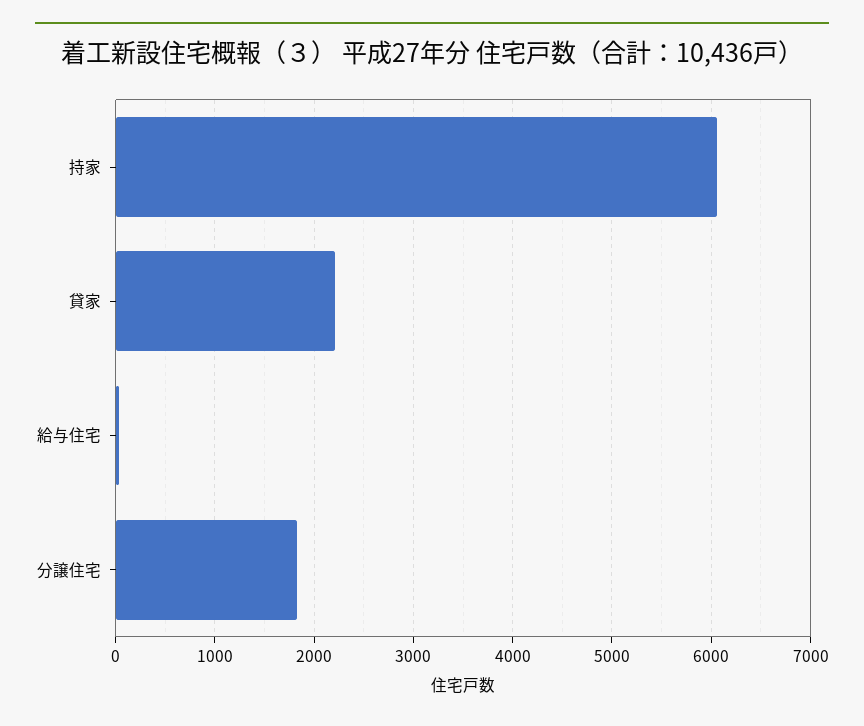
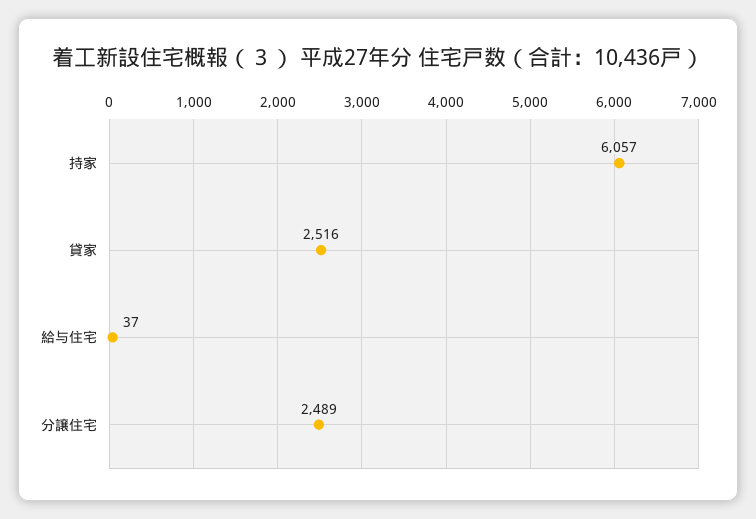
貸家: 2200 -> 2516
分譲住宅: 1800 -> 2489

